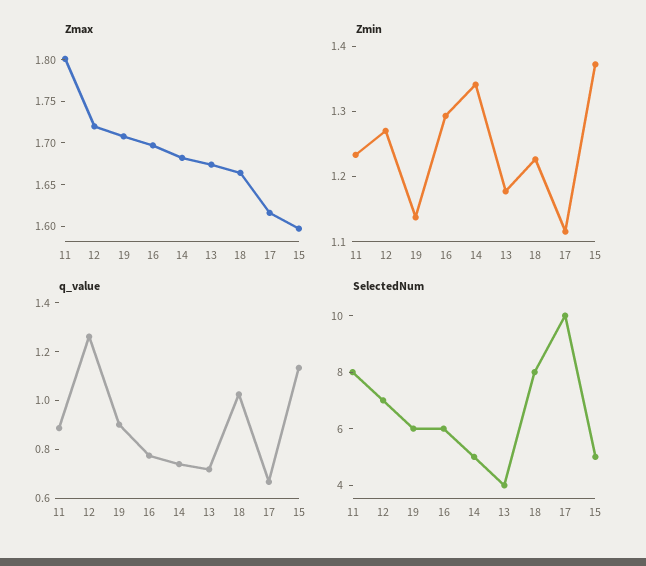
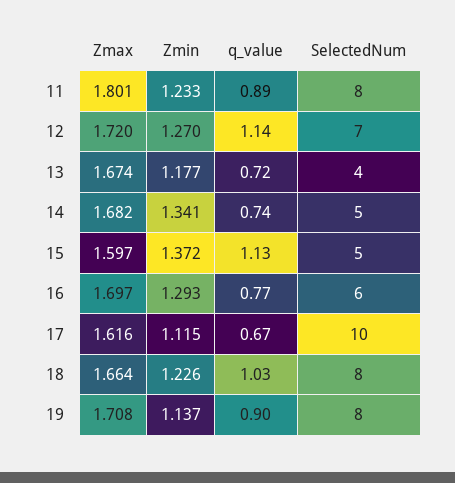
q_value, 12: 1.25 -> 1.14
SelectedNum, 19: 6 -> 8

